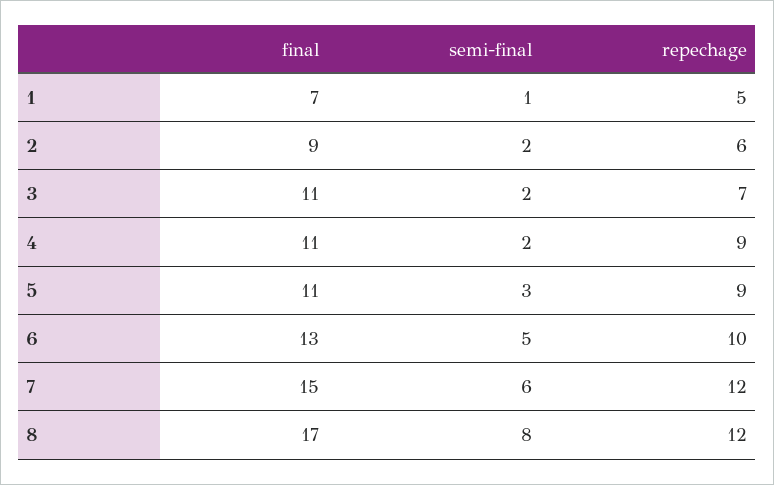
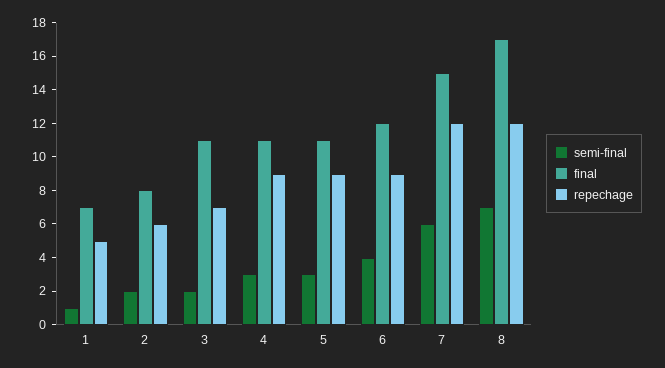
final, 2: 9 -> 8
semi-final, 4: 2 -> 3
final, 6: 13 -> 12
semi-final, 6: 5 -> 4
repechage, 6: 10 -> 9
semi-final, 8: 8 -> 7

